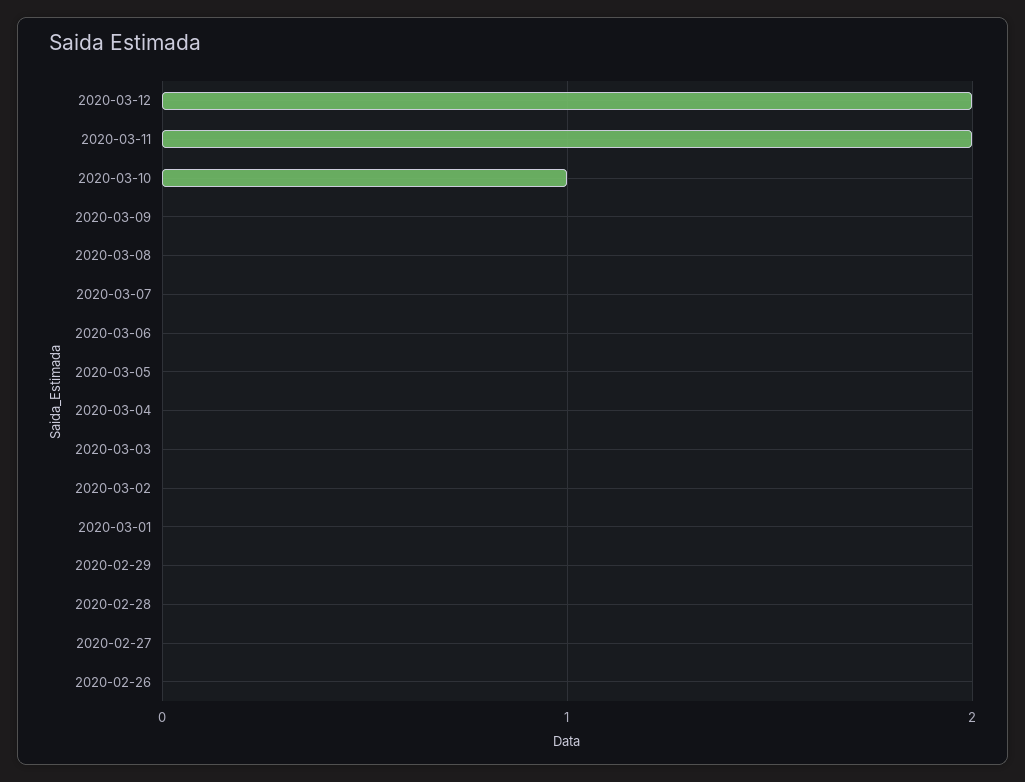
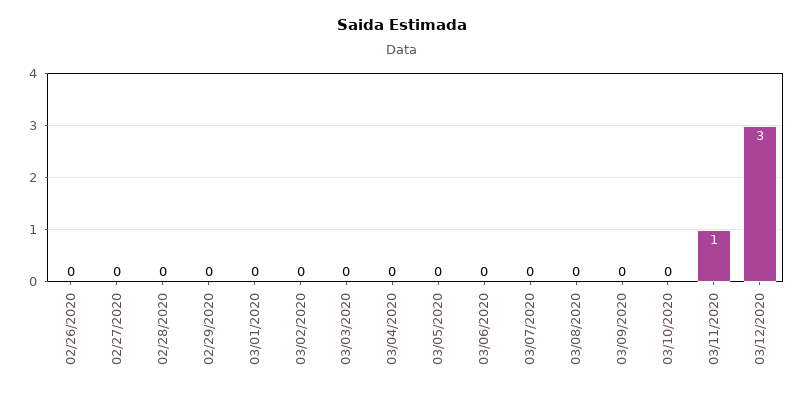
2020-03-12: 2 -> 3
2020-03-11: 2 -> 1
2020-03-10: 1 -> 0

